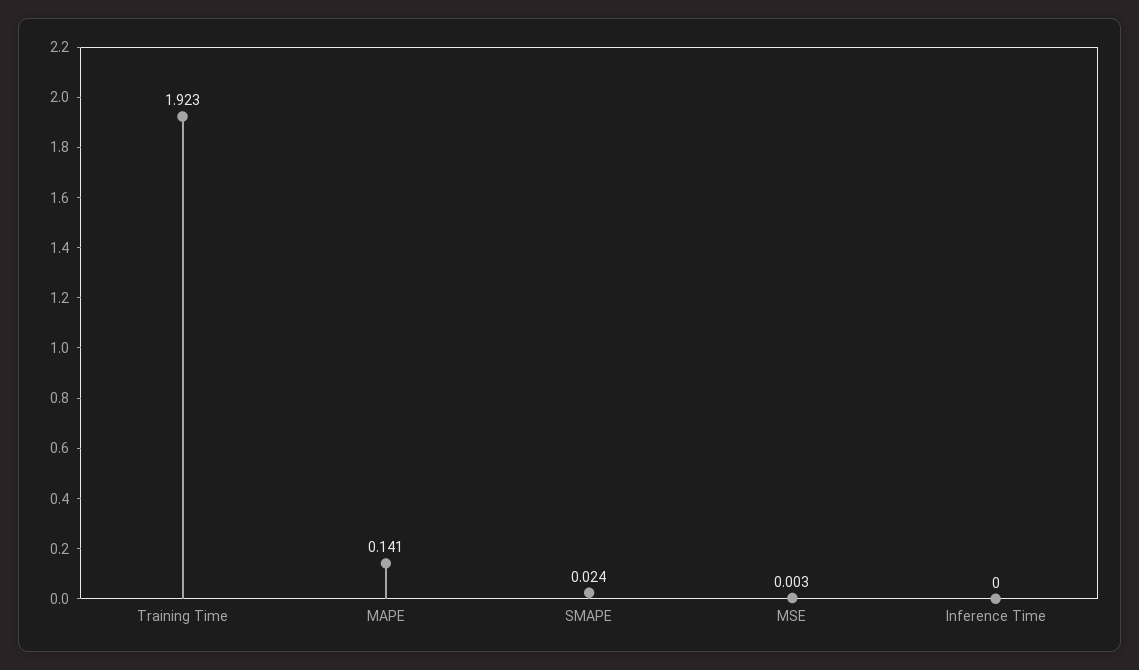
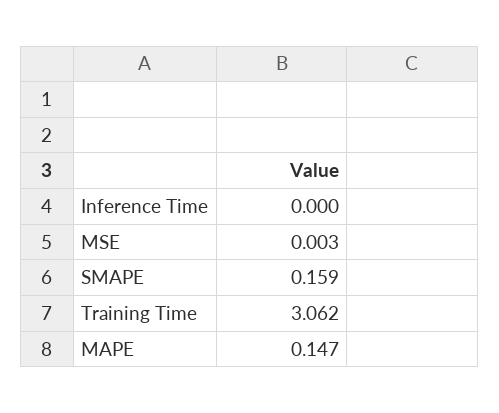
Training Time: 1.923 -> 3.062
MAPE: 0.141 -> 0.147
SMAPE: 0.024 -> 0.159

